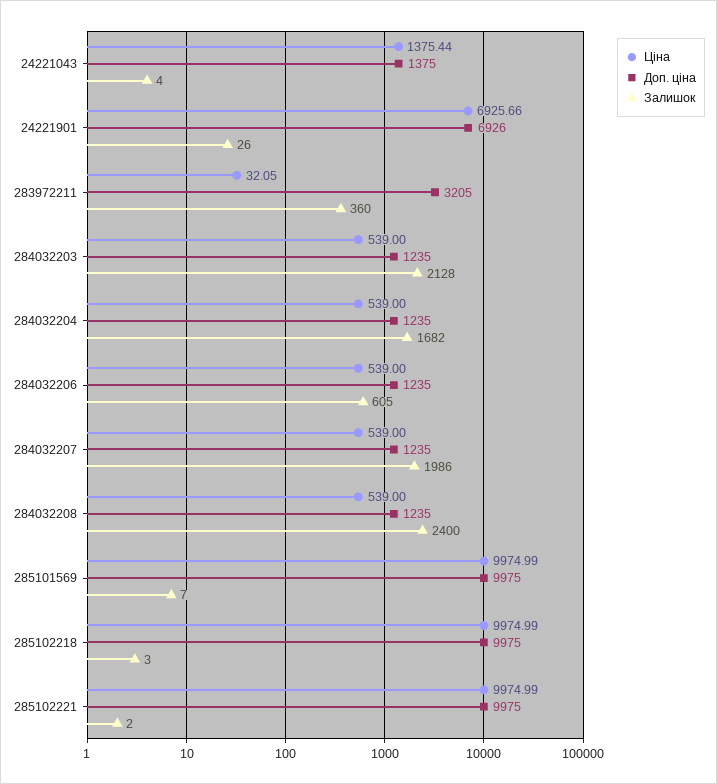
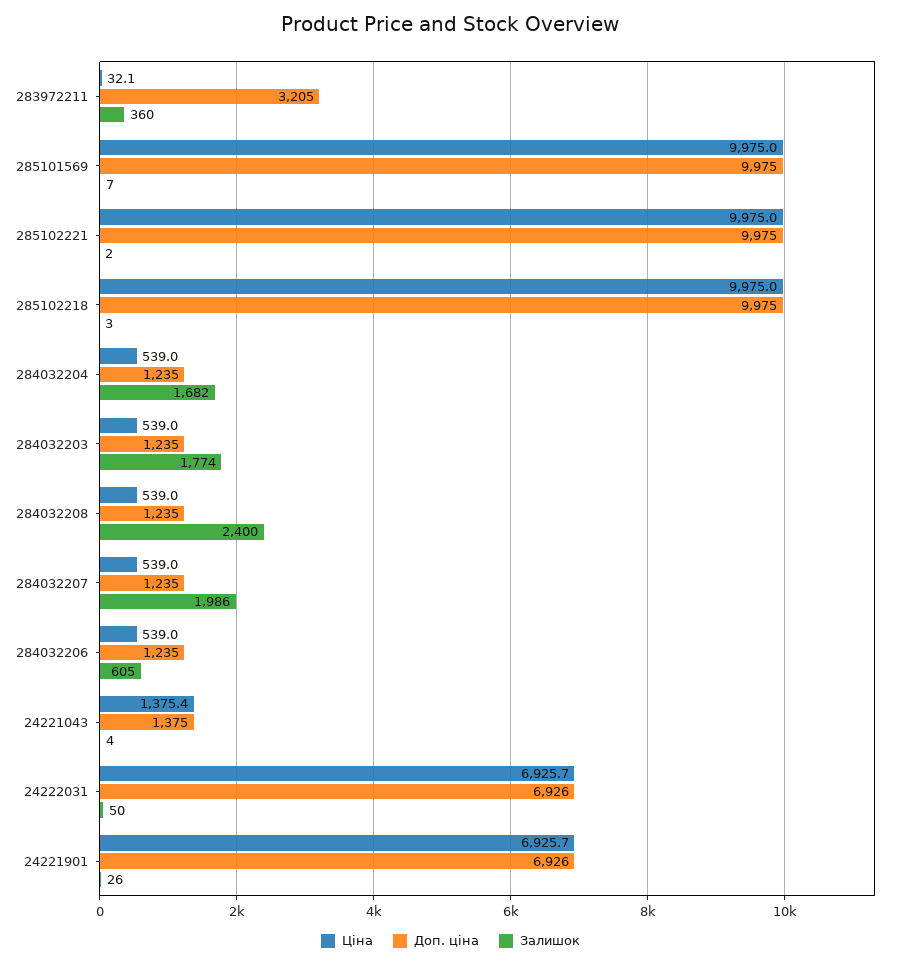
Залишок, 284032203: 2128 -> 1774
Ціна, 24222031: none -> 6925.7
Доп. ціна, 24222031: none -> 6926
Залишок, 24222031: none -> 50

